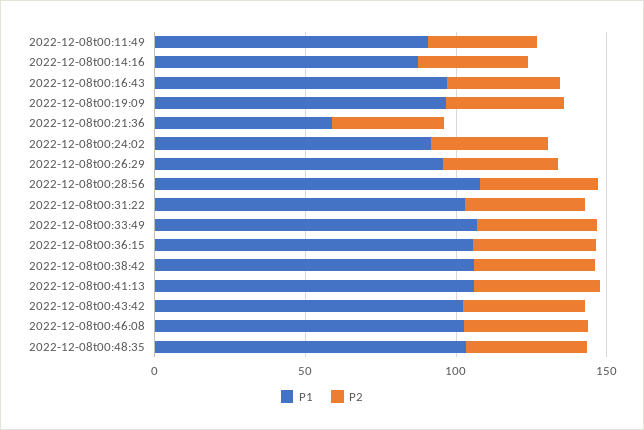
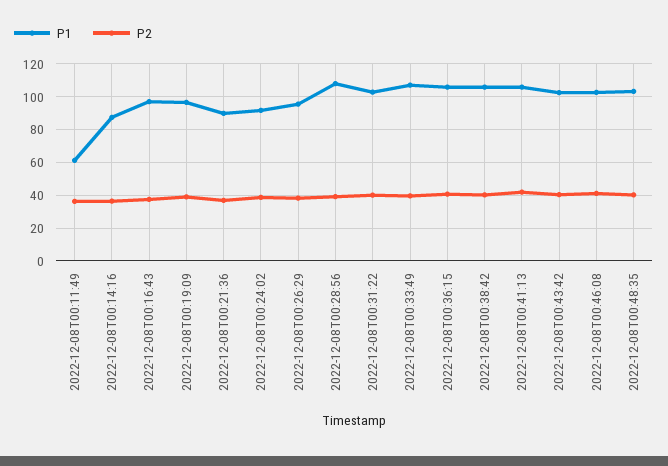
P1, 2022-12-08t00:11:49: 90 -> 60
P1, 2022-12-08t00:21:36: 60 -> 90

